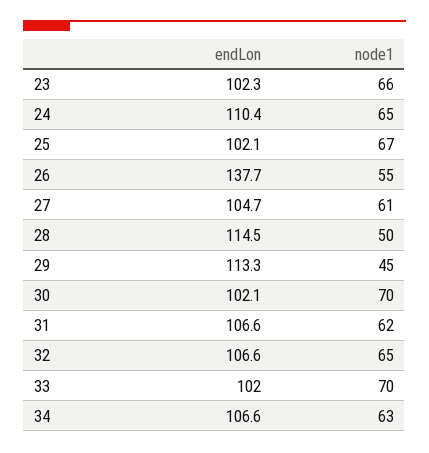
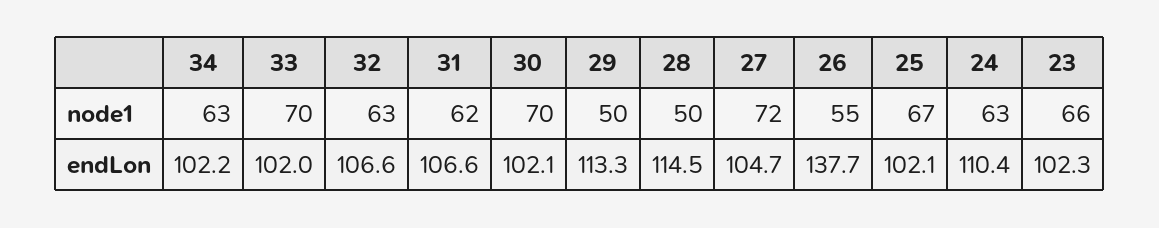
node1, 24: 65 -> 63
node1, 27: 61 -> 72
node1, 29: 45 -> 50
node1, 32: 65 -> 63
endLon, 34: 106.6 -> 102.2

